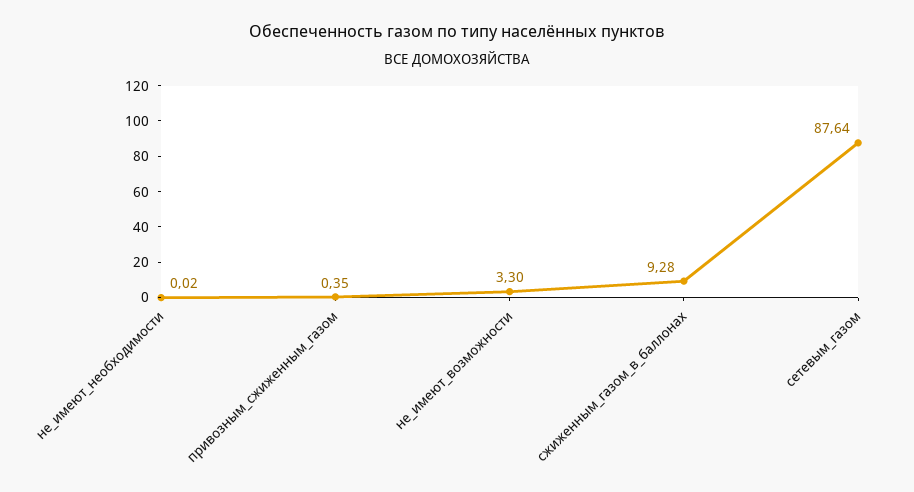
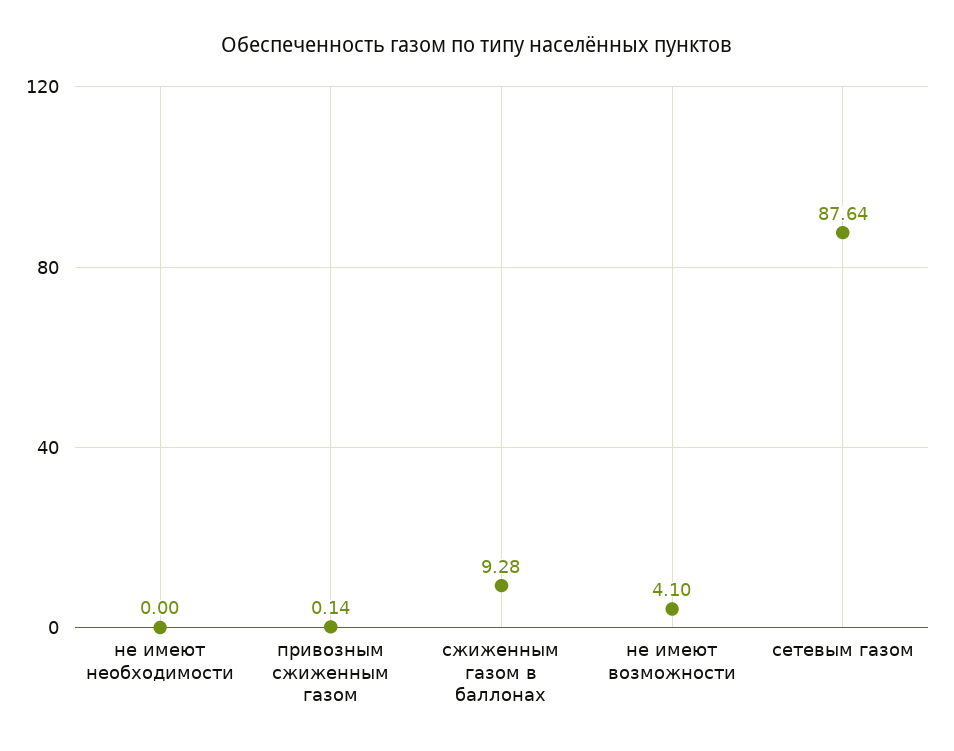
не_имеют_необходимости: 0.02 -> 0
привозным_сжиженным_газом: 0.35 -> 0.14
не_имеют_возможности: 3.3 -> 4.1

